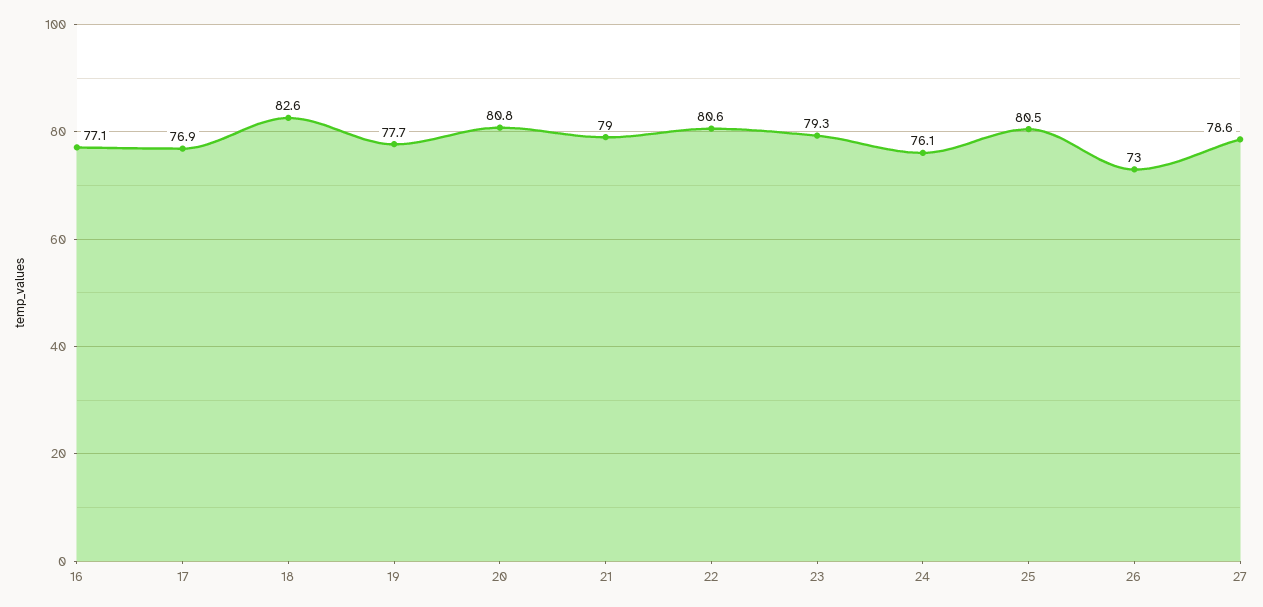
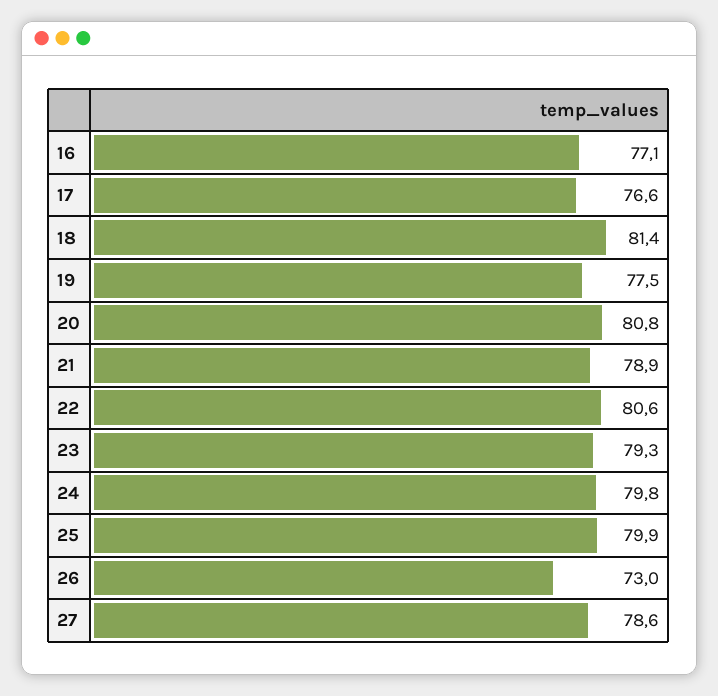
17: 76.9 -> 76.6
18: 82.6 -> 81.4
19: 77.7 -> 77.5
21: 79 -> 78.9
24: 76.1 -> 79.8
25: 80.5 -> 79.9

